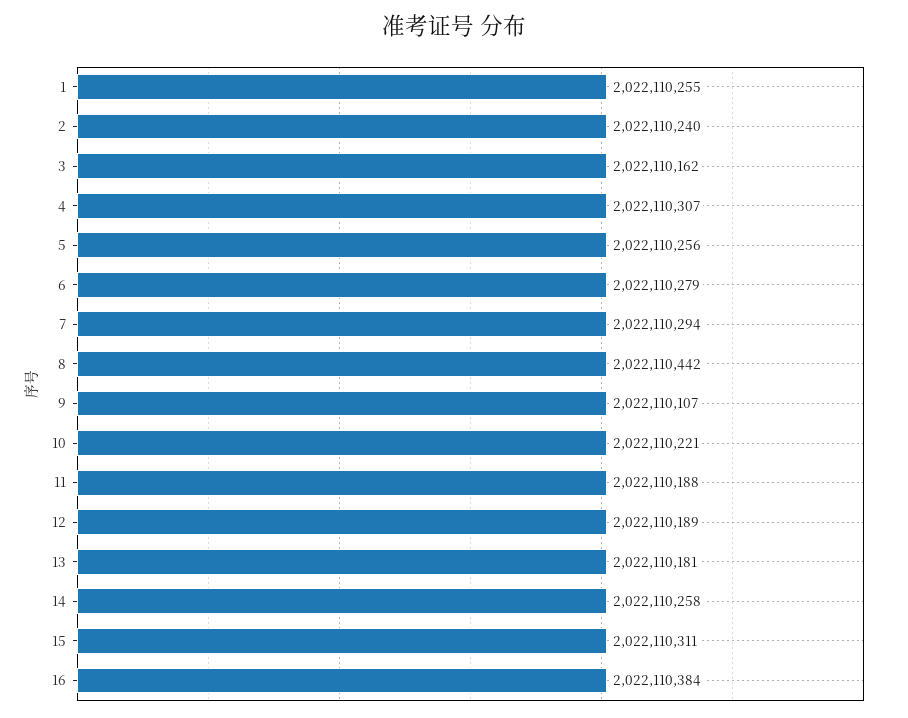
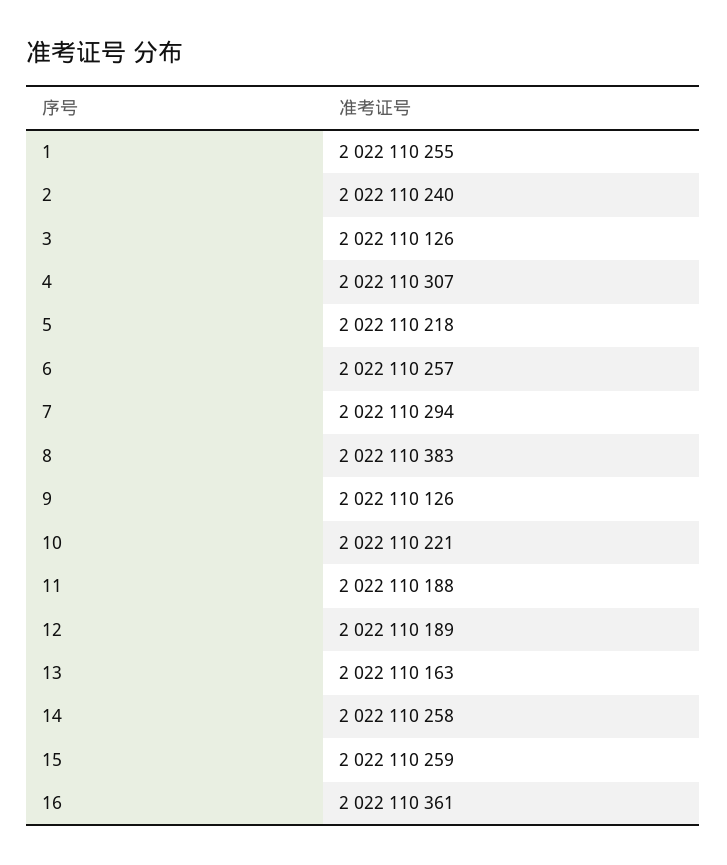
3: 2022110162 -> 2022110126
5: 2022110256 -> 2022110218
6: 2022110279 -> 2022110257
8: 2022110442 -> 2022110383
9: 2022110107 -> 2022110126
13: 2022110181 -> 2022110163
15: 2022110311 -> 2022110259
16: 2022110384 -> 2022110361

